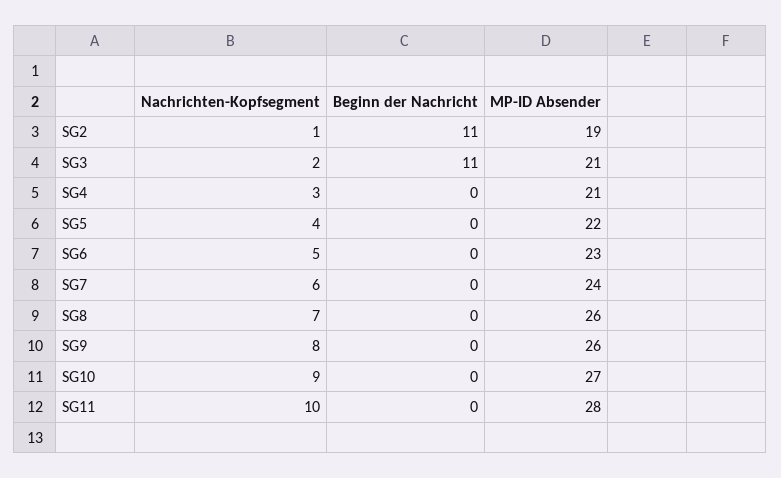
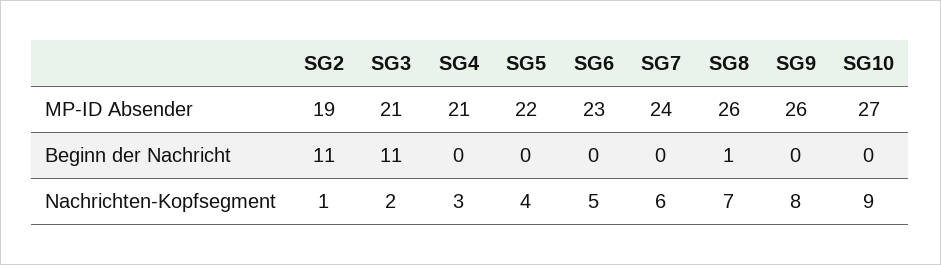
Beginn der Nachricht, SG8: 0 -> 1
Nachrichten-Kopfsegment, SG11: 10 -> none
Beginn der Nachricht, SG11: 0 -> none
MP-ID Absender, SG11: 28 -> none

